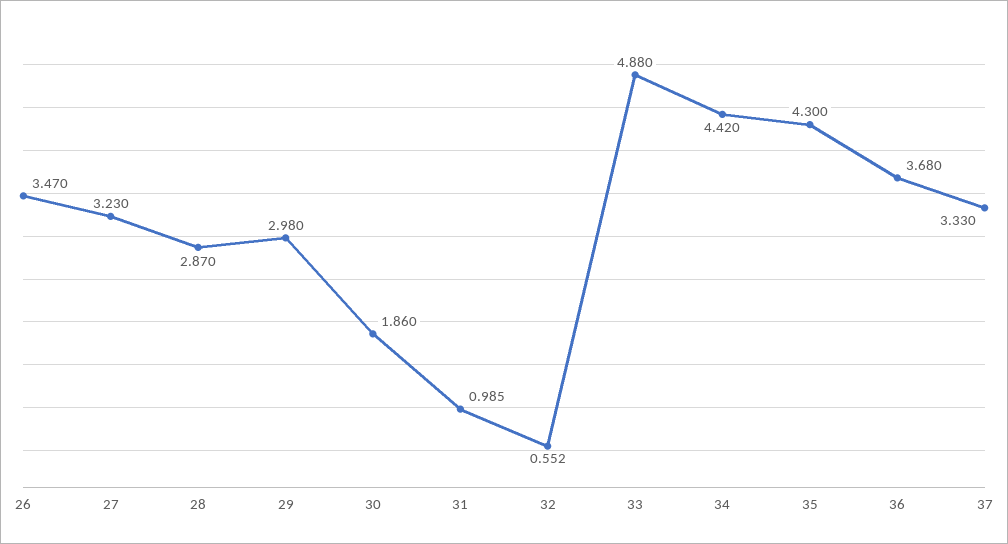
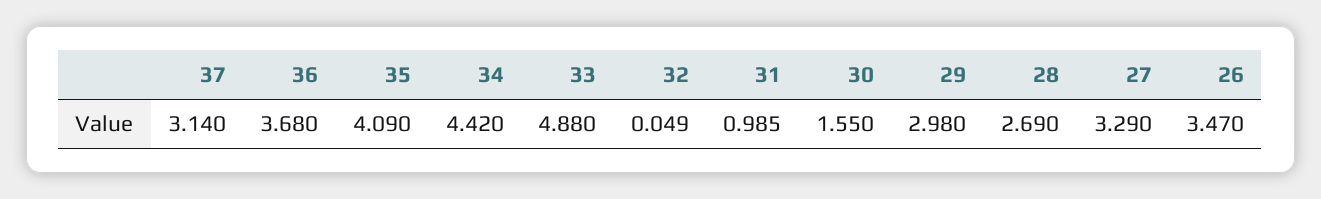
27: 3.23 -> 3.29
28: 2.87 -> 2.69
30: 1.86 -> 1.55
32: 0.552 -> 0.049
35: 4.3 -> 4.09
37: 3.33 -> 3.14

